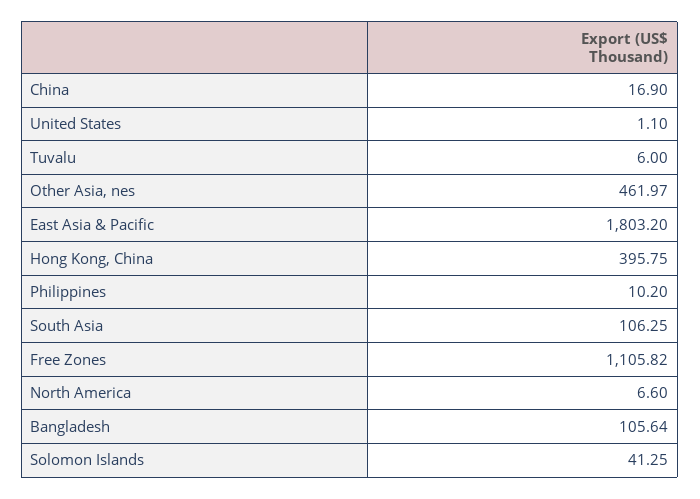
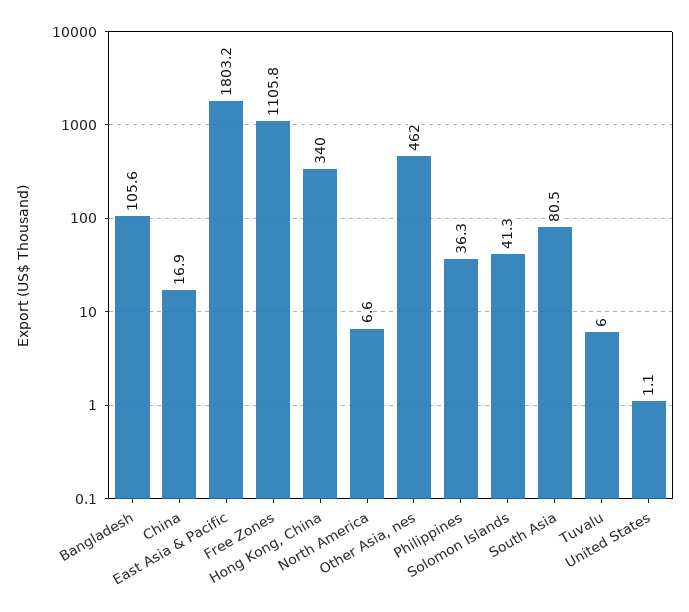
Hong Kong, China: 395.75 -> 340
Philippines: 10.2 -> 36.3
South Asia: 106.25 -> 80.5

